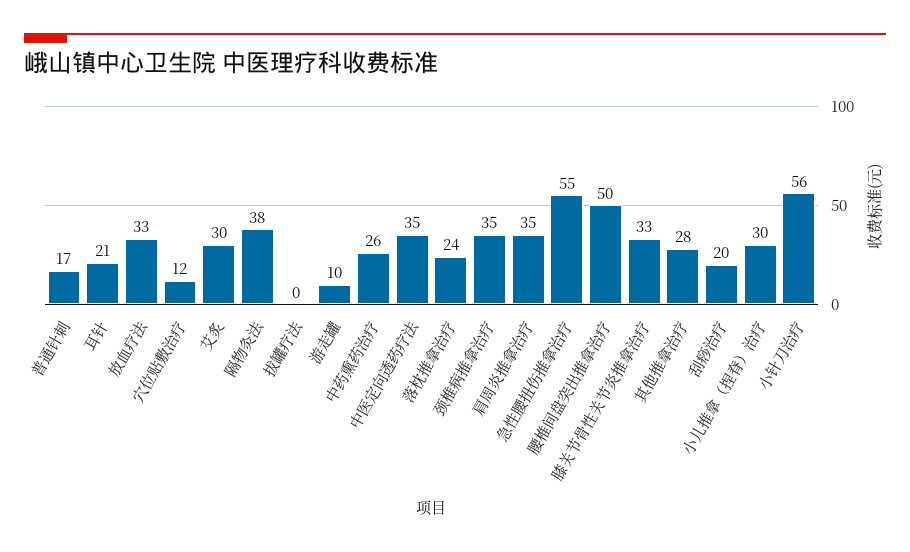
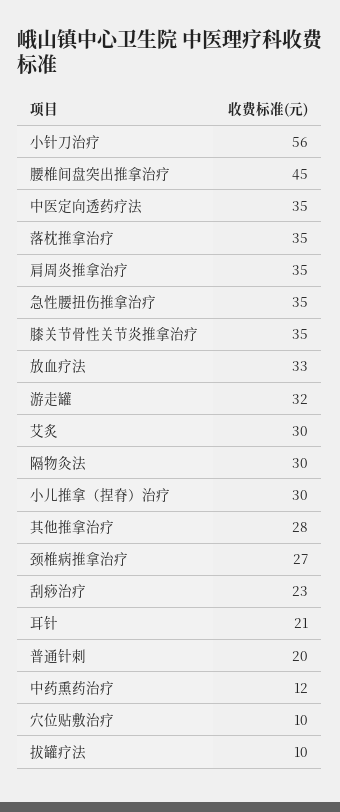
普通针刺: 17 -> 20
穴位贴敷治疗: 12 -> 10
隔物灸法: 38 -> 30
拔罐疗法: 0 -> 10
游走罐: 10 -> 32
中药熏药治疗: 26 -> 12
落枕推拿治疗: 24 -> 35
颈椎病推拿治疗: 35 -> 27
急性腰扭伤推拿治疗: 55 -> 35
腰椎间盘突出推拿治疗: 50 -> 45
膝关节骨性关节炎推拿治疗: 33 -> 35
刮痧治疗: 20 -> 23

